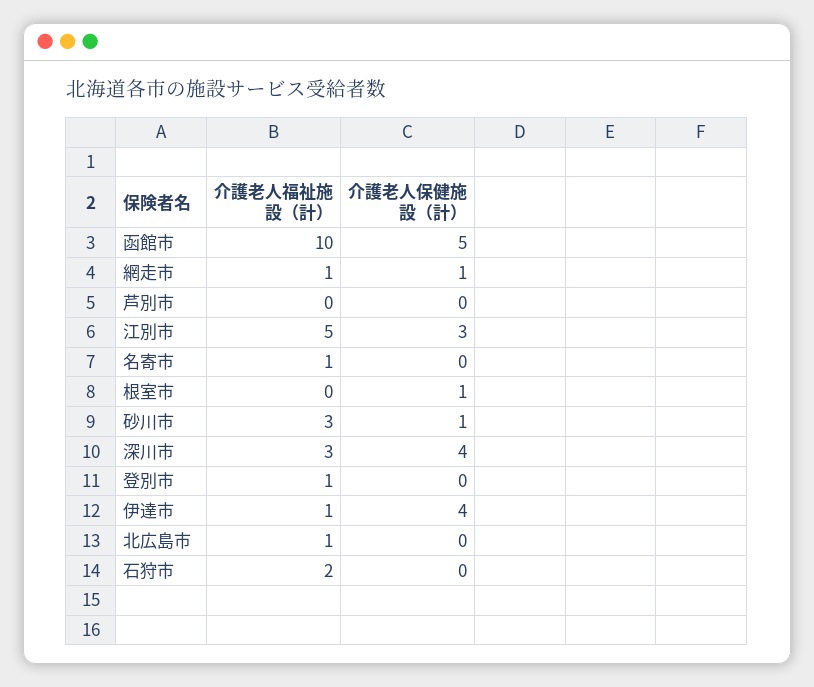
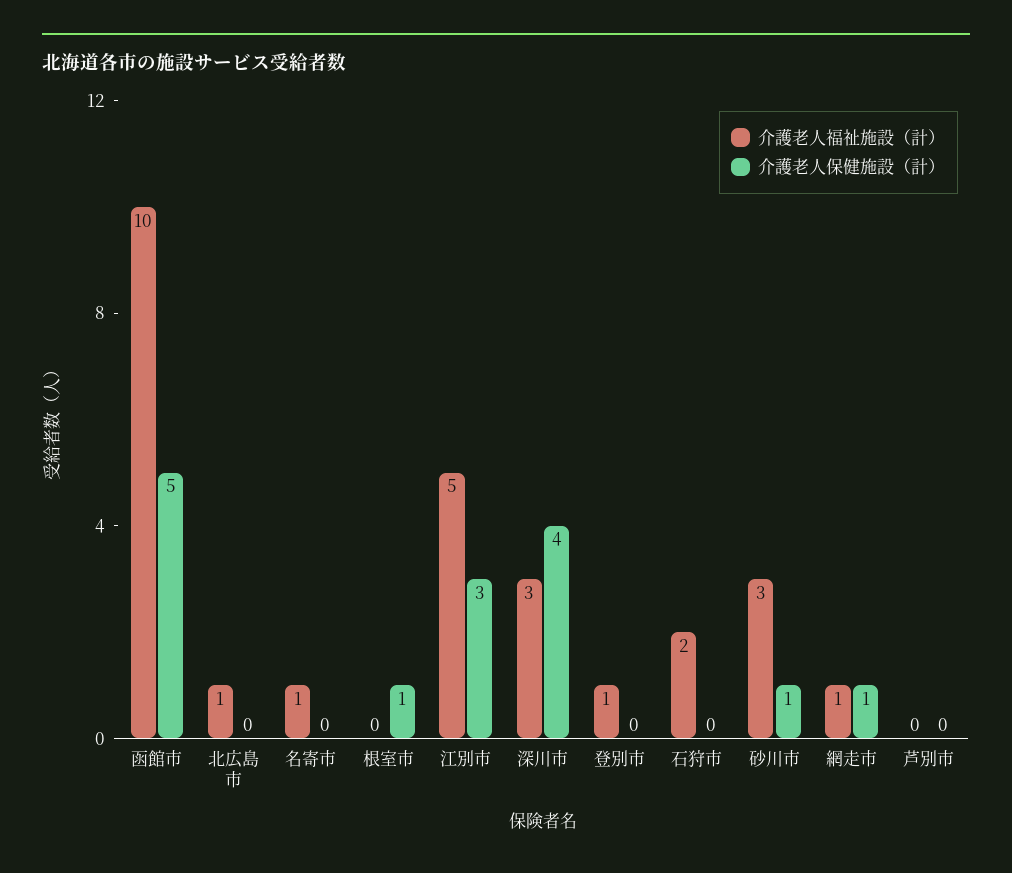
介護老人福祉施設（計）, 伊達市: 1 -> none
介護老人保健施設（計）, 伊達市: 4 -> none

